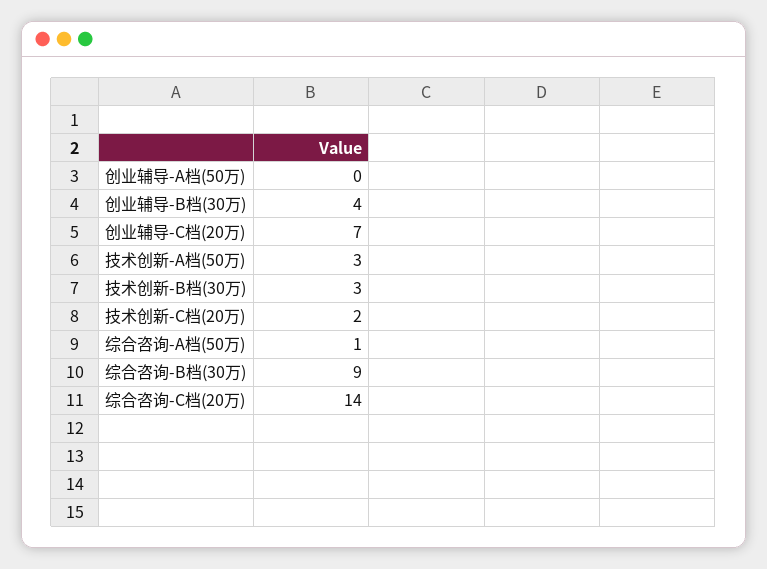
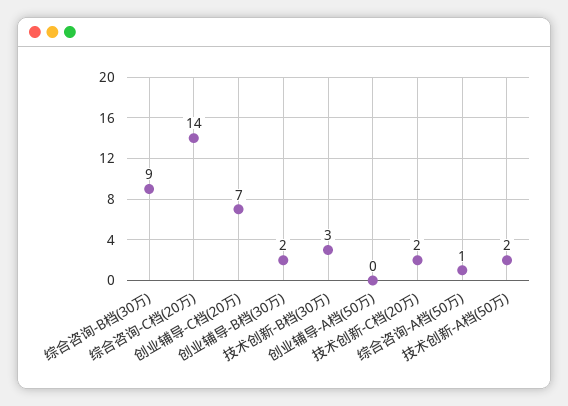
创业辅导-B档(30万): 4 -> 2
技术创新-A档(50万): 3 -> 2

